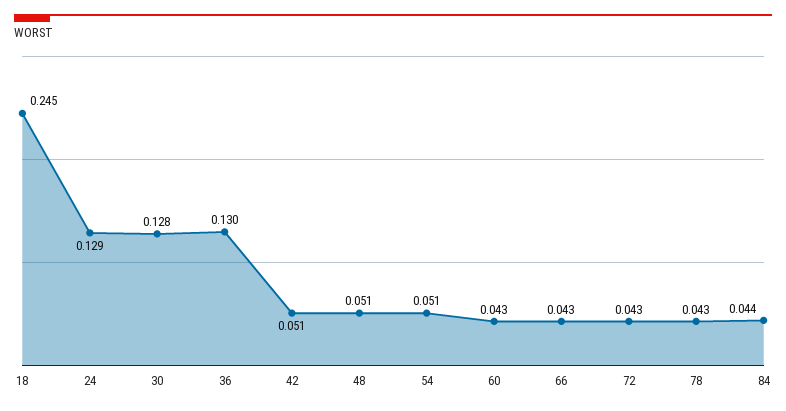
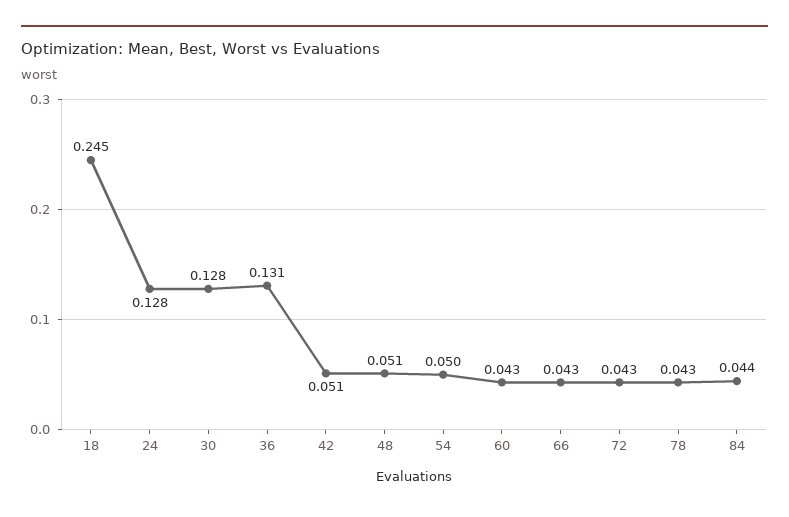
24: 0.129 -> 0.128
36: 0.13 -> 0.131
54: 0.051 -> 0.05

